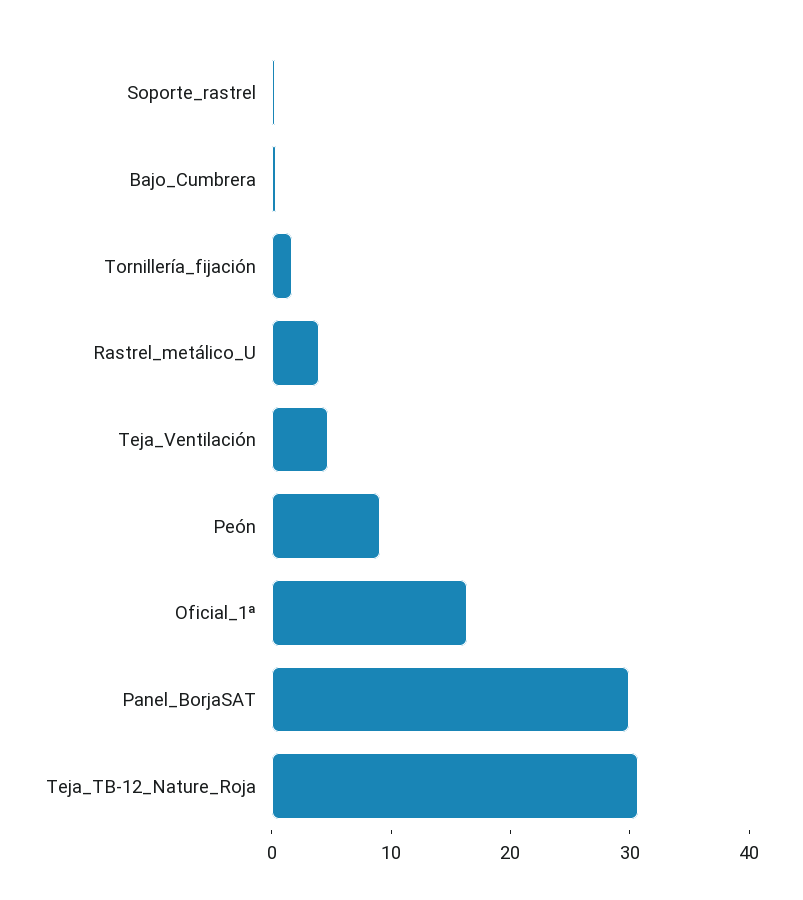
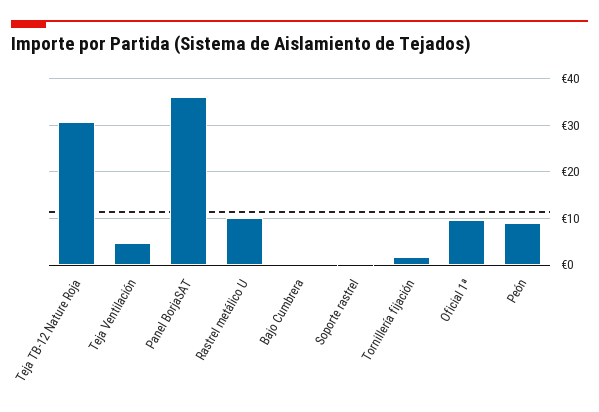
Rastrel_metálico_U: 4 -> 10
Oficial_1ª: 16 -> 10
Panel_BorjaSAT: 30 -> 36

